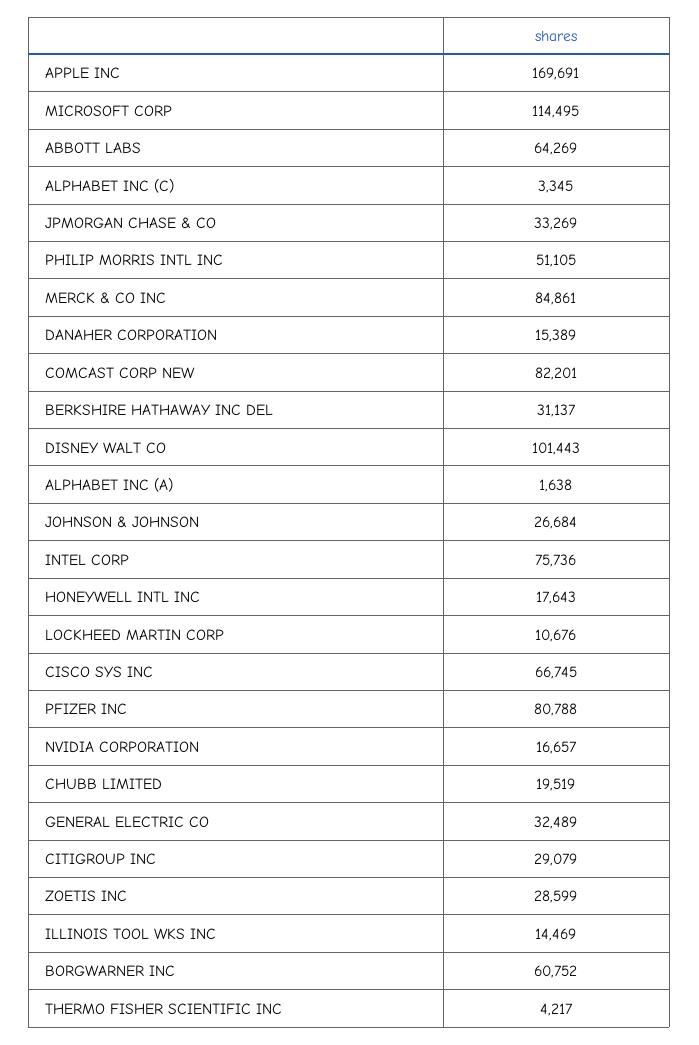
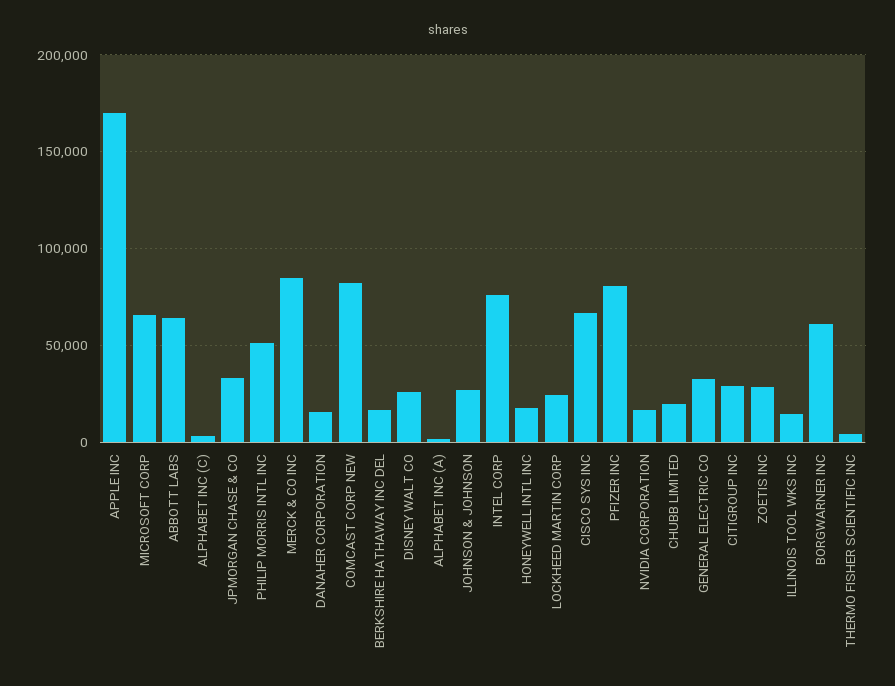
MICROSOFT CORP: 114495 -> 65000
BERKSHIRE HATHAWAY INC DEL: 31137 -> 15000
DISNEY WALT CO: 101443 -> 25000
LOCKHEED MARTIN CORP: 10676 -> 25000

